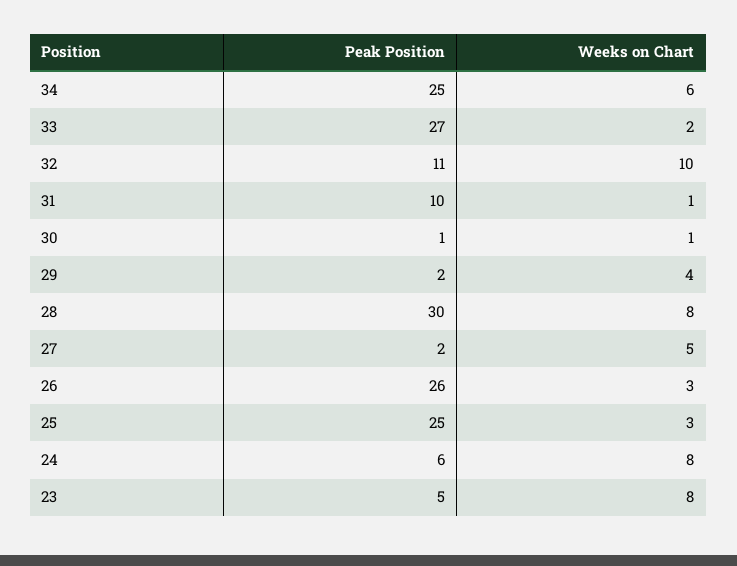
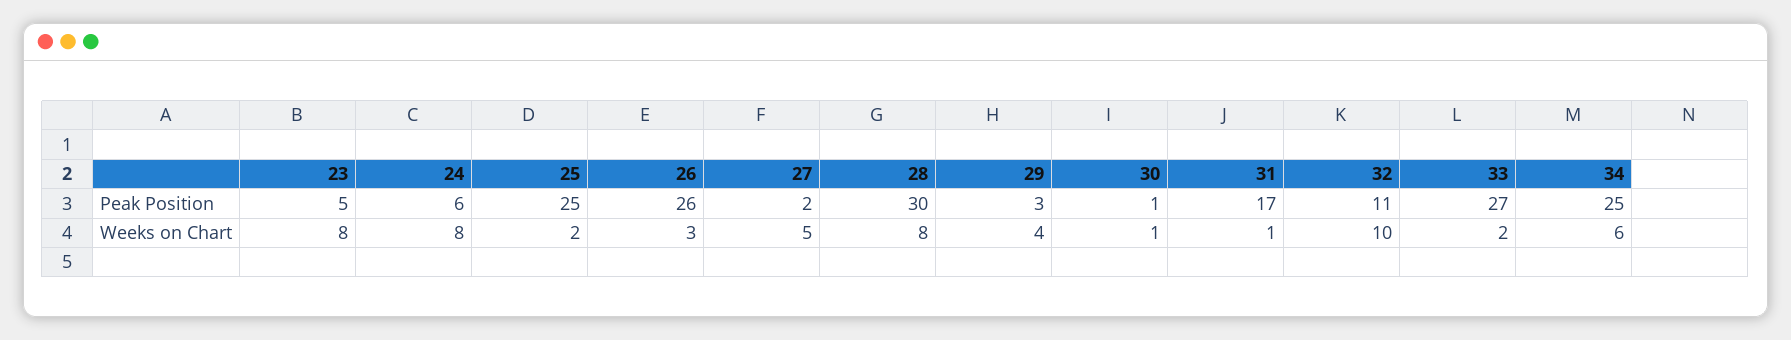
Peak Position, 31: 10 -> 17
Peak Position, 29: 2 -> 3
Weeks on Chart, 25: 3 -> 2

